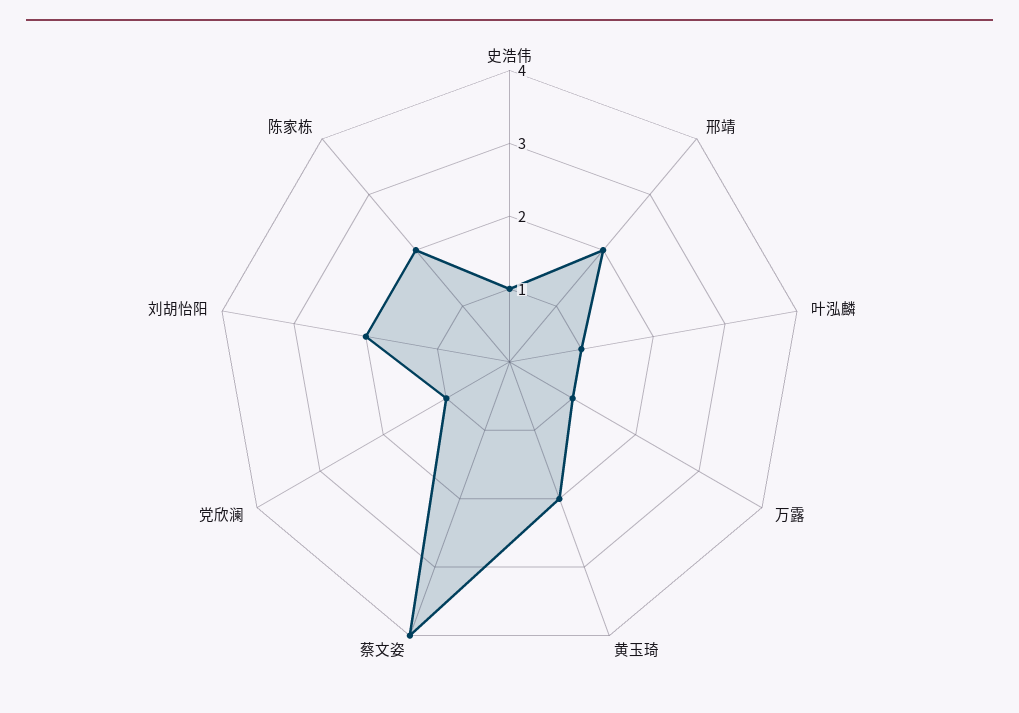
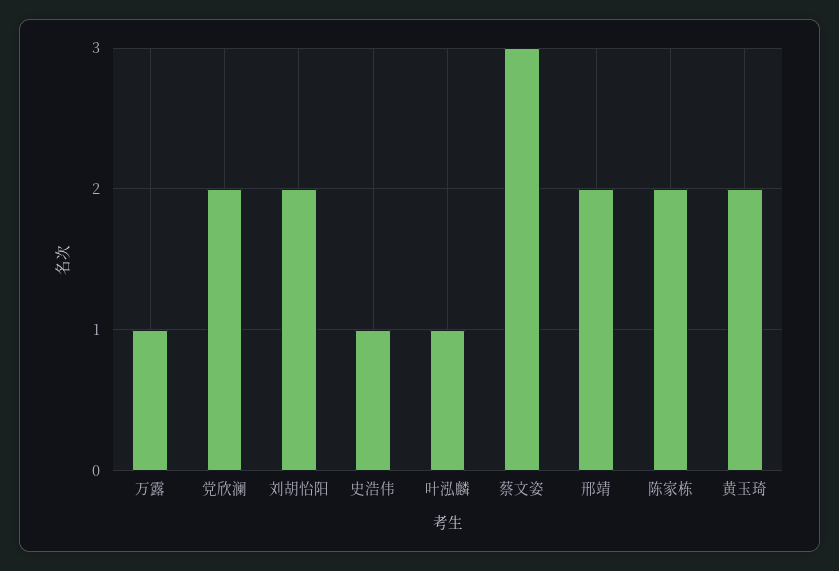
蔡文姿: 4 -> 3
党欣澜: 1 -> 2

